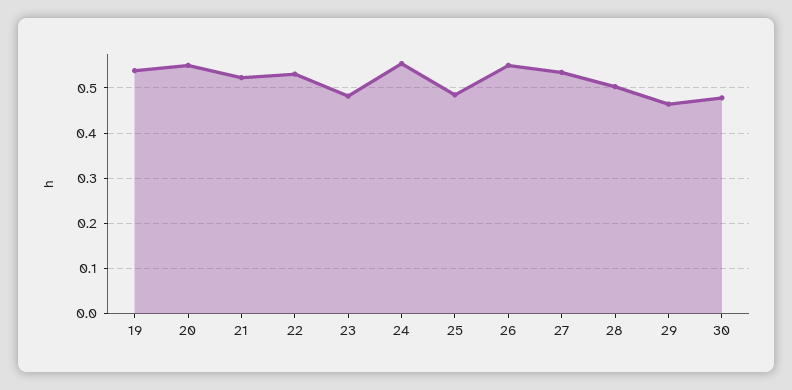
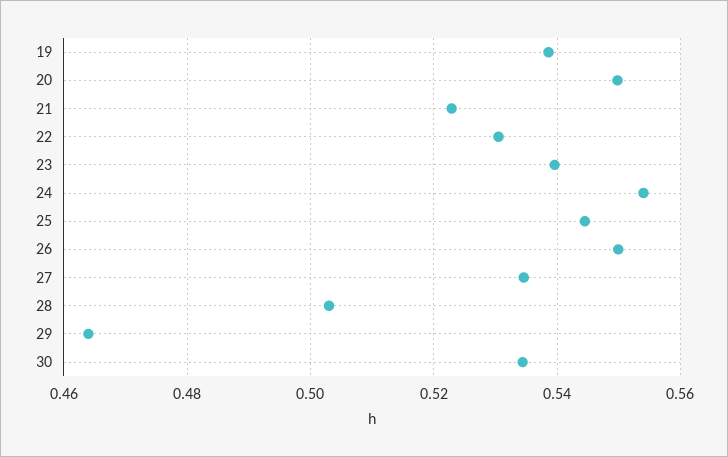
23: 0.48 -> 0.54
25: 0.48 -> 0.544
30: 0.48 -> 0.534

